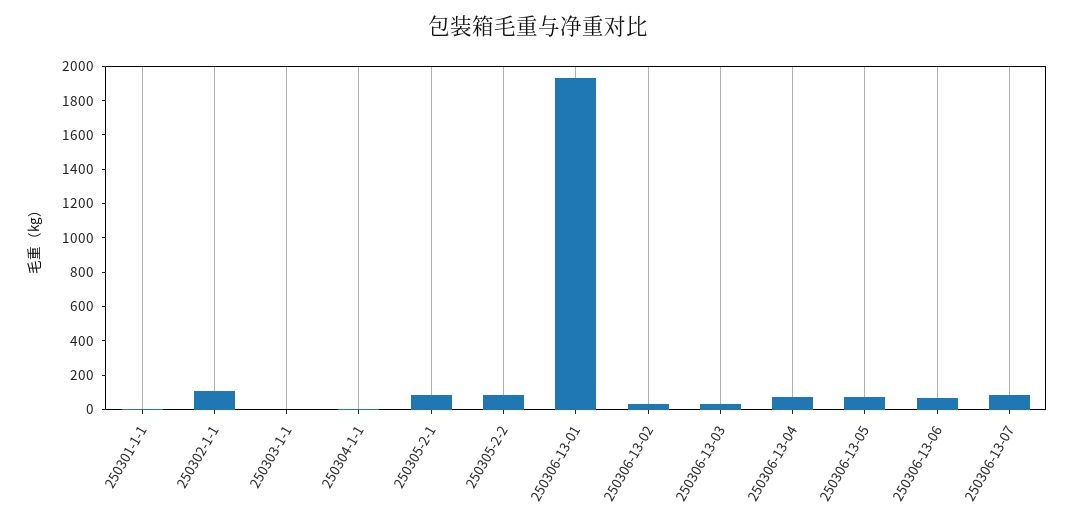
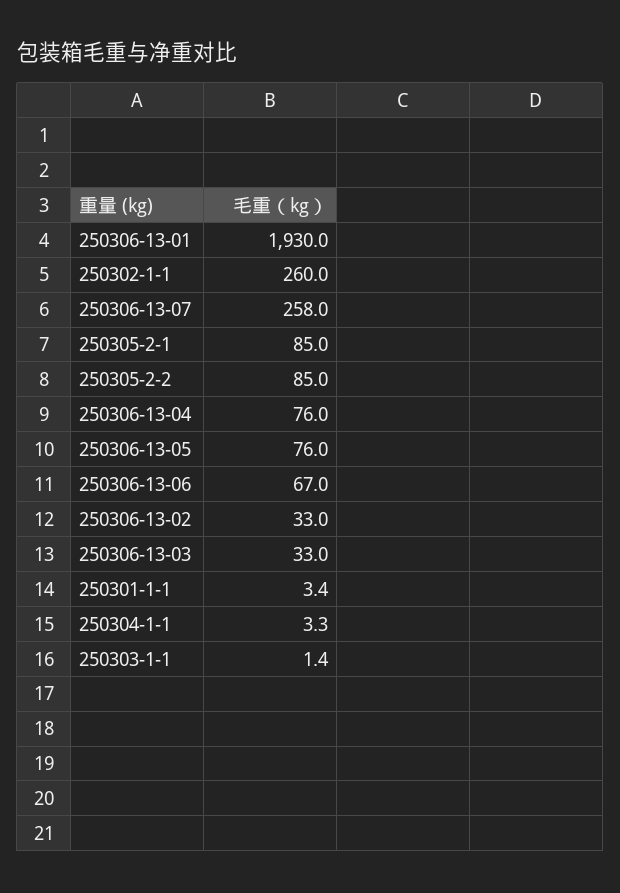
250302-1-1: 100 -> 260
250306-13-07: 100 -> 258

